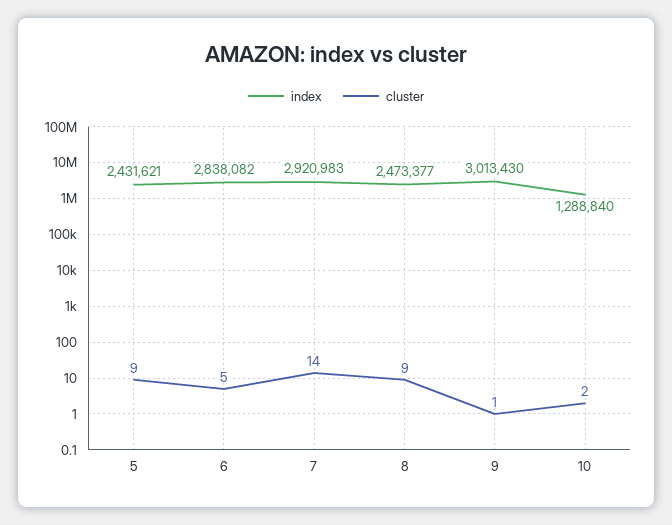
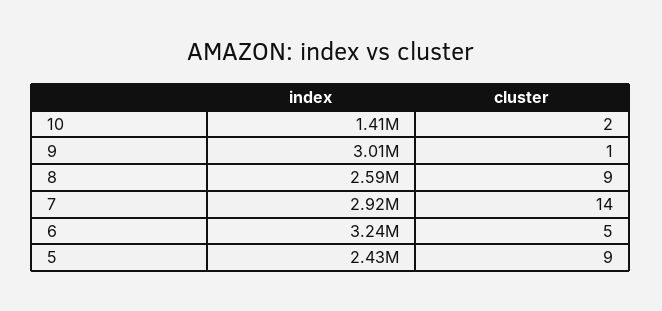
index, 6: 2838082 -> 3240000
index, 8: 2473377 -> 2590000
index, 10: 1288840 -> 1410000

